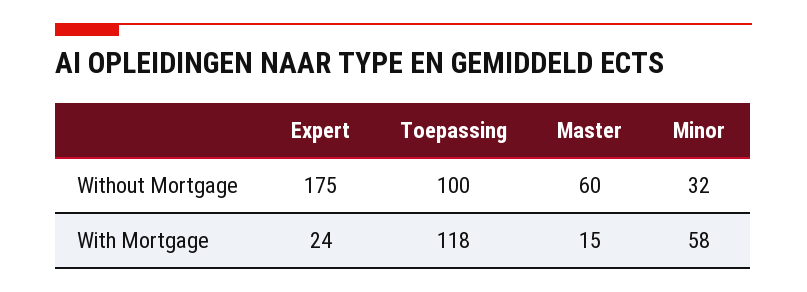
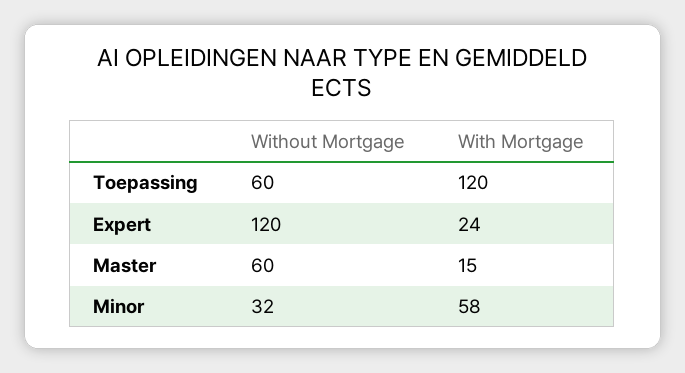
Expert, Without Mortgage: 175 -> 120
Toepassing, Without Mortgage: 100 -> 60
Toepassing, With Mortgage: 118 -> 120

